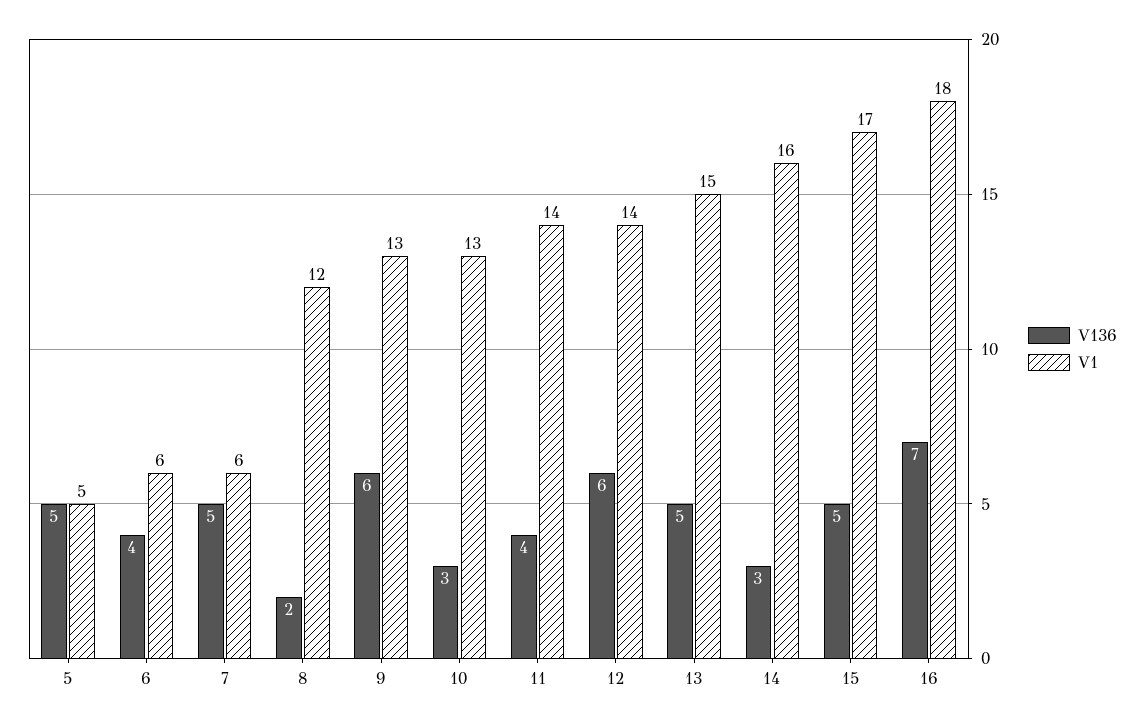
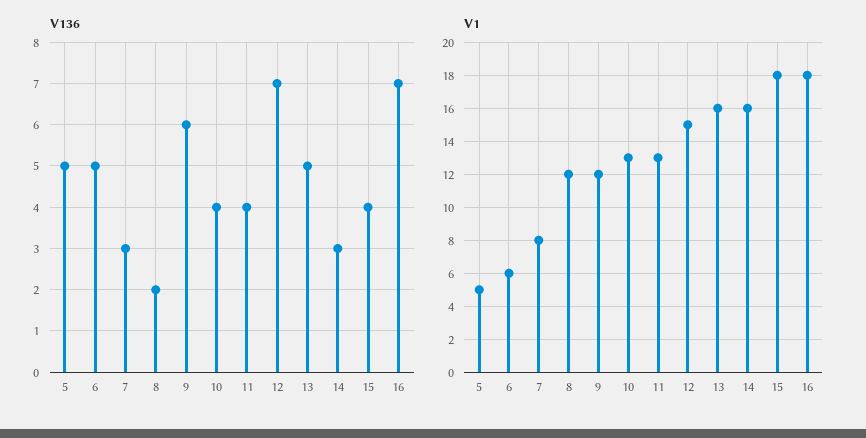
V136, 6: 4 -> 5
V136, 7: 5 -> 3
V1, 7: 6 -> 8
V1, 9: 13 -> 12
V136, 10: 3 -> 4
V1, 11: 14 -> 13
V136, 12: 6 -> 7
V1, 12: 14 -> 15
V1, 13: 15 -> 16
V136, 15: 5 -> 4
V1, 15: 17 -> 18

